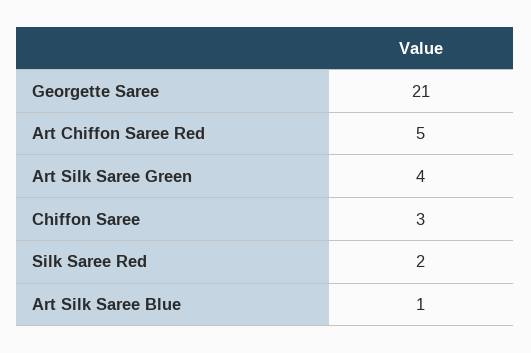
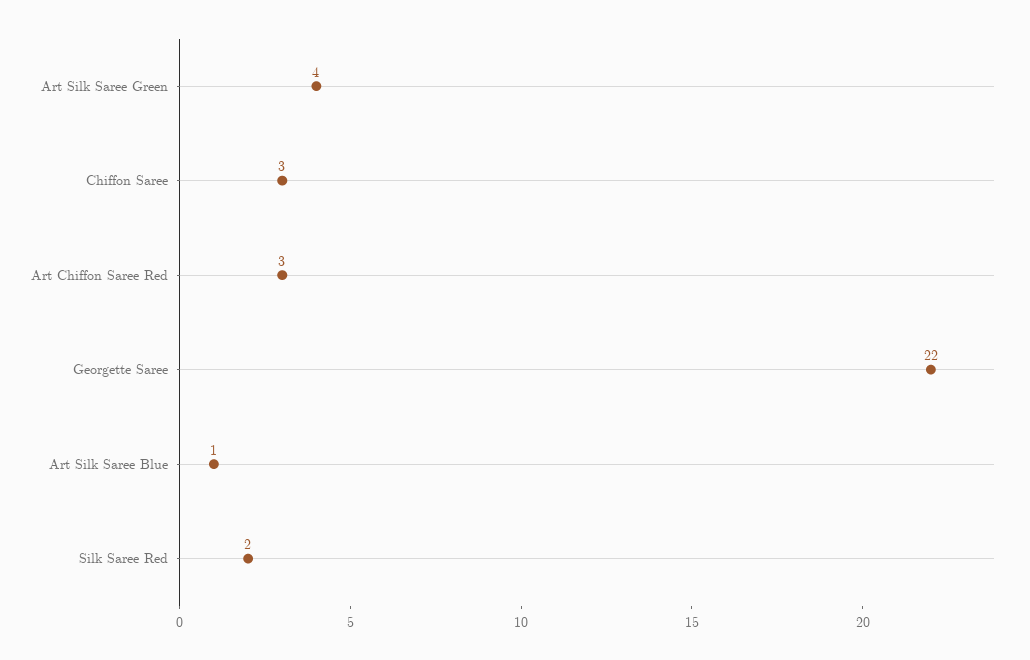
Georgette Saree: 21 -> 22
Art Chiffon Saree Red: 5 -> 3

